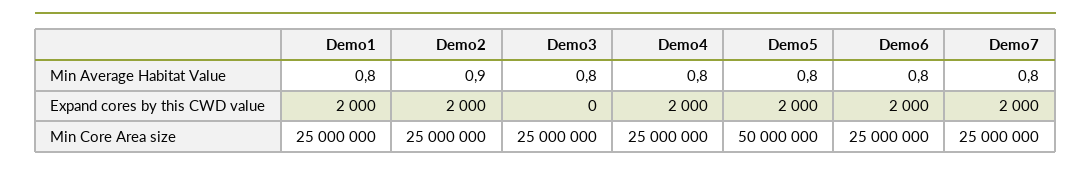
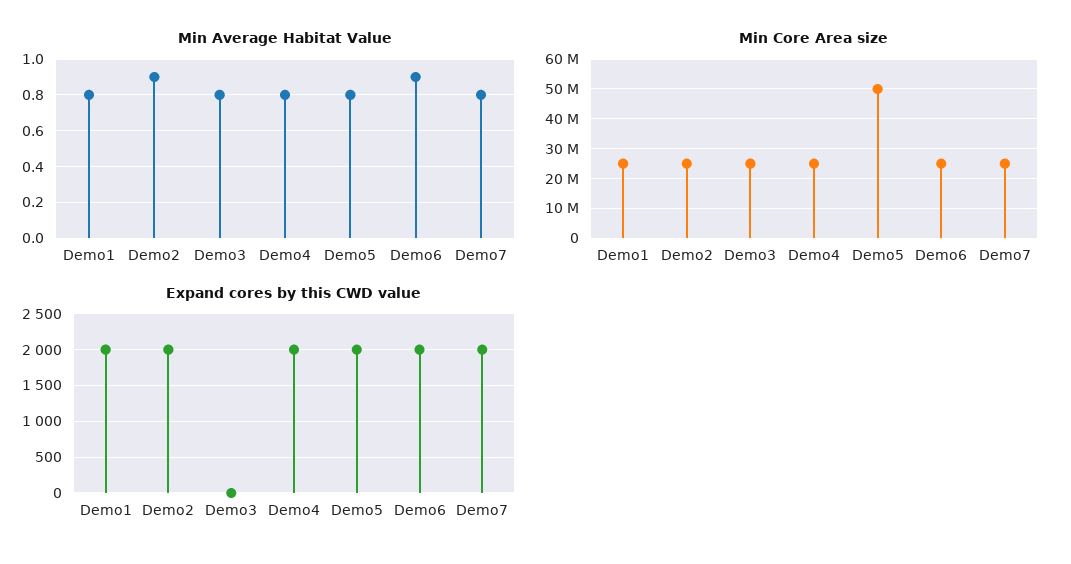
Min Average Habitat Value, Demo6: 0.8 -> 0.9

